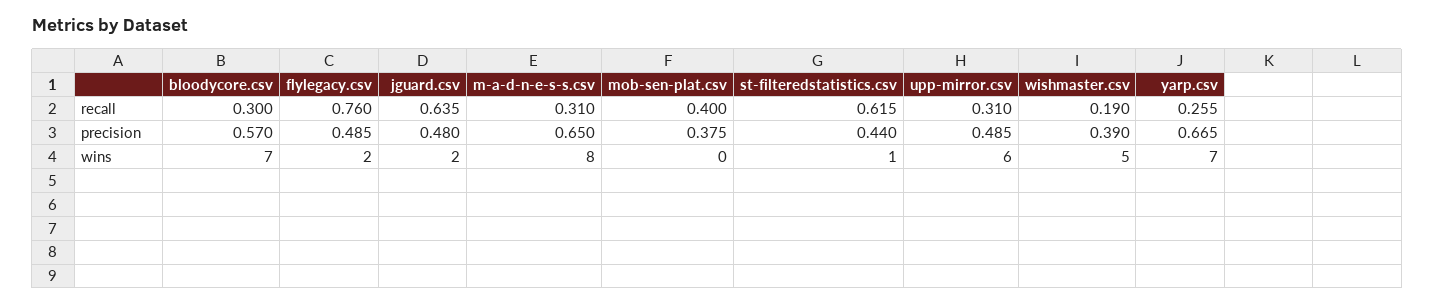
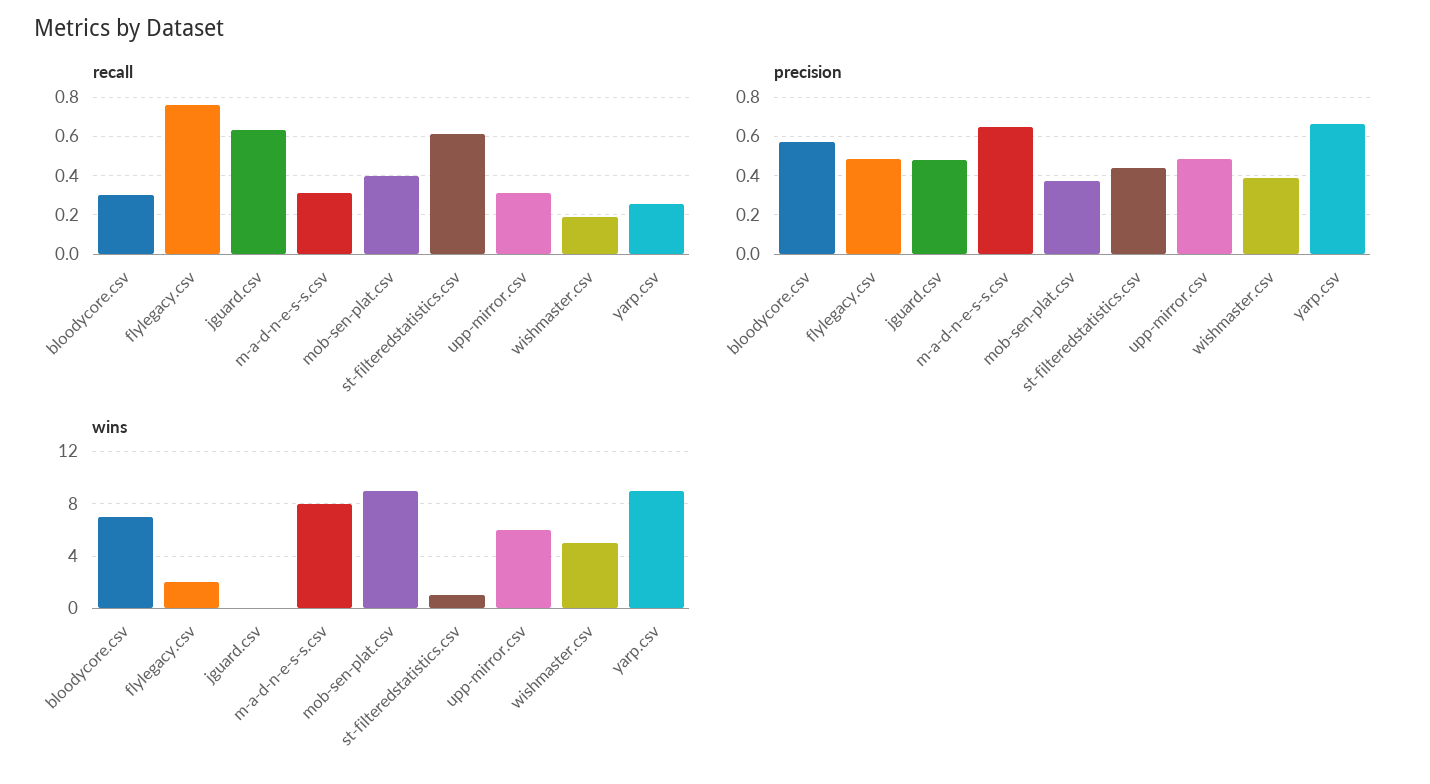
wins, jguard.csv: 2 -> 0
wins, mob-sen-plat.csv: 0 -> 9
wins, yarp.csv: 7 -> 9

